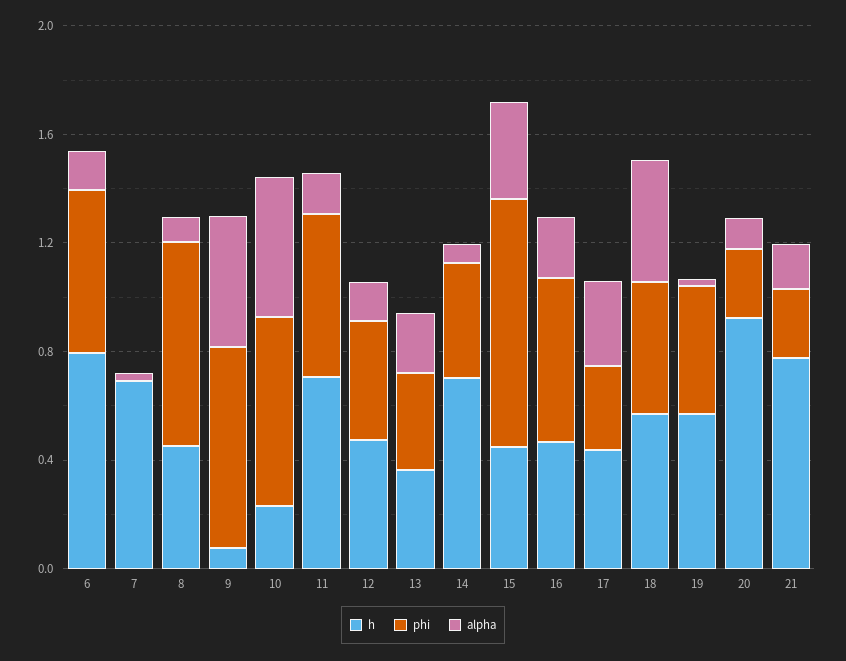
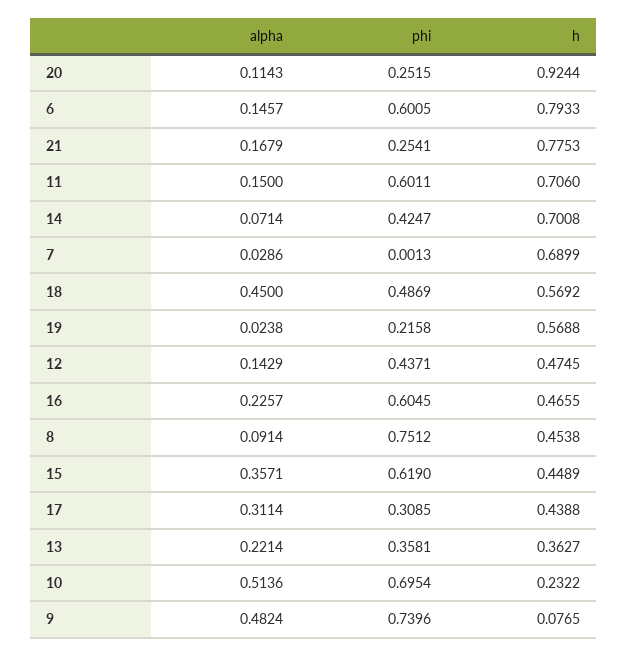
phi, 15: 0.9 -> 0.619
phi, 19: 0.5 -> 0.2158

